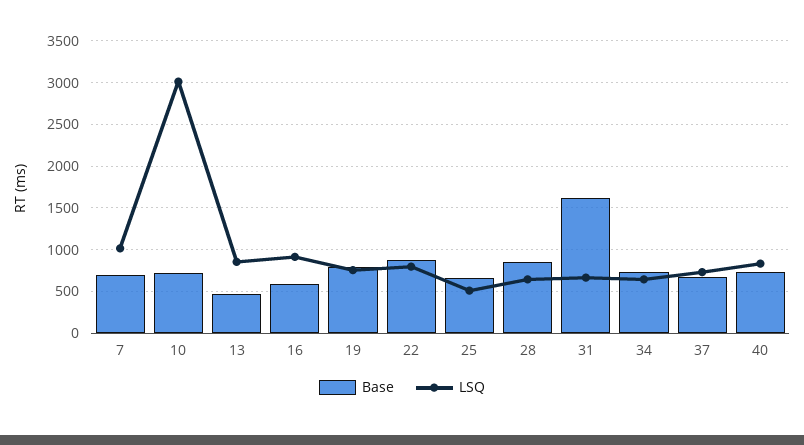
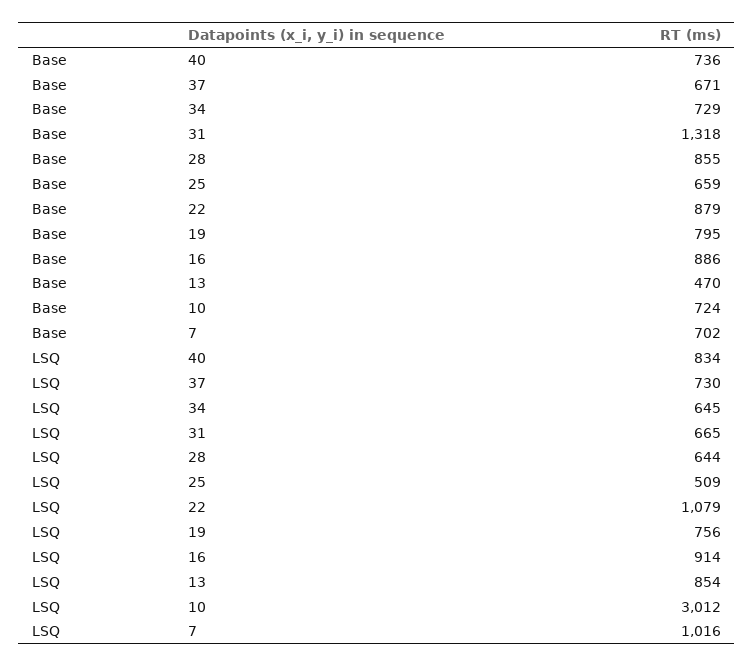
Base, 16: 600 -> 886
LSQ, 22: 800 -> 1079
Base, 31: 1600 -> 1318

